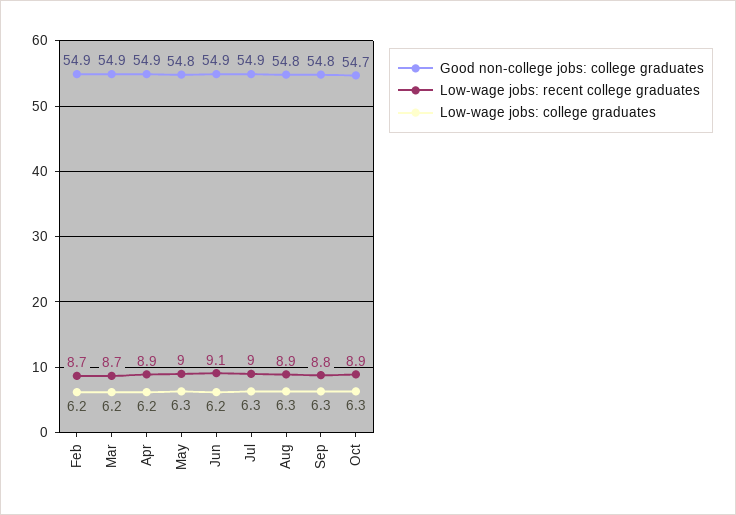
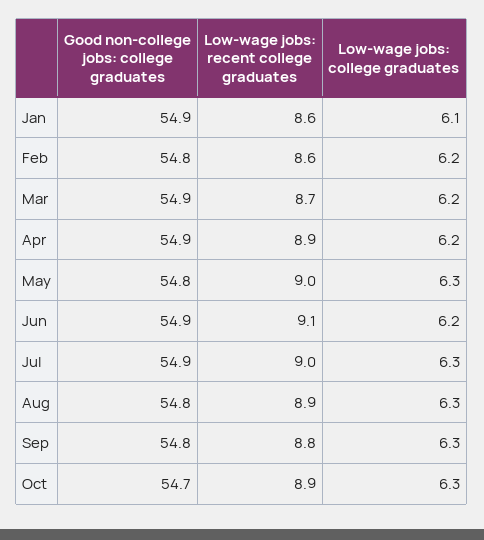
Good non-college jobs: college graduates, Feb: 54.9 -> 54.8
Low-wage jobs: recent college graduates, Feb: 8.7 -> 8.6
Good non-college jobs: college graduates, Jan: none -> 54.9
Low-wage jobs: recent college graduates, Jan: none -> 8.6
Low-wage jobs: college graduates, Jan: none -> 6.1

